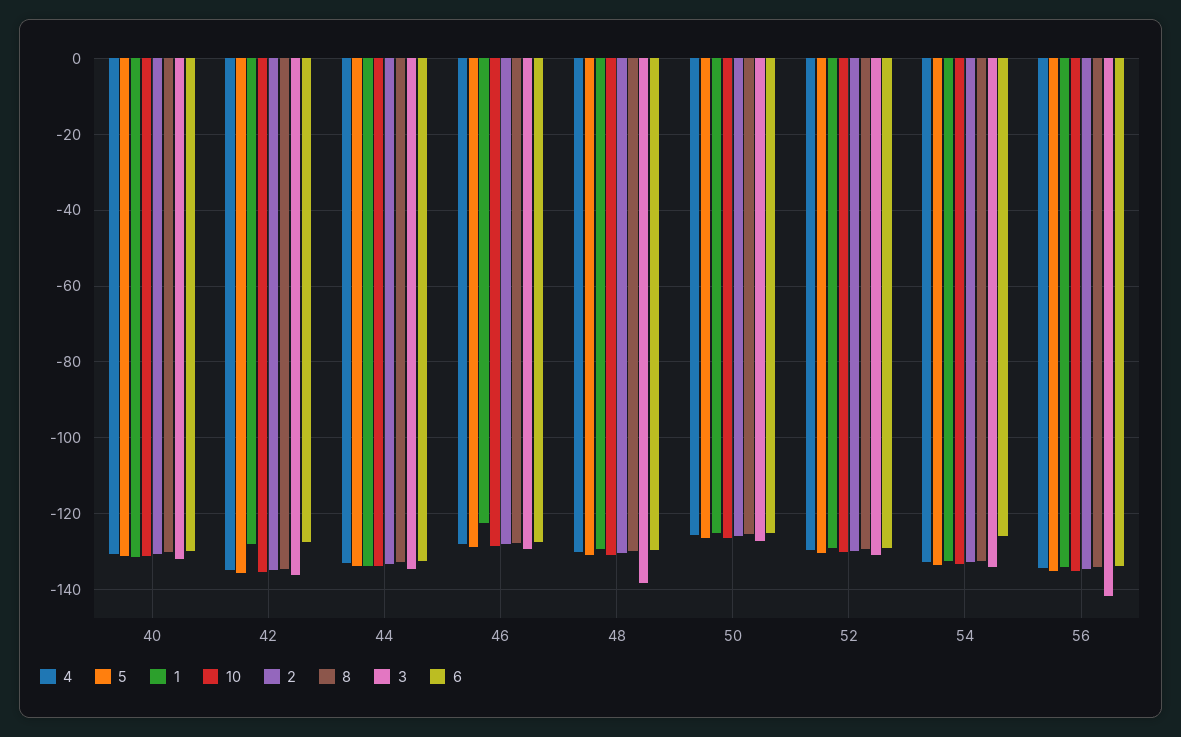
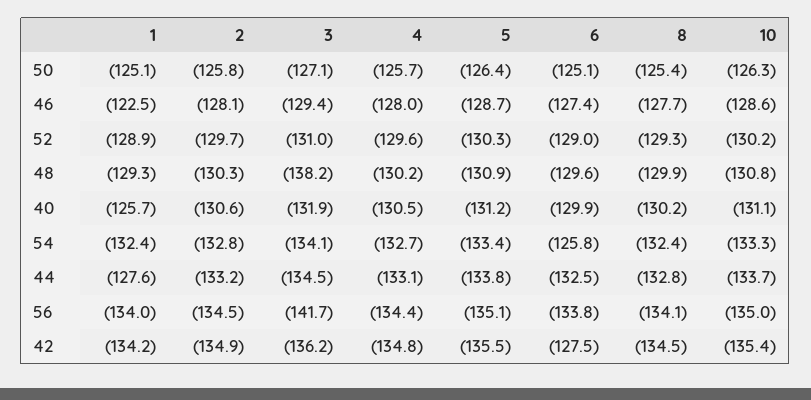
1, 40: -132 -> -125.7
1, 42: -128 -> -134.2
1, 44: -134 -> -127.6

